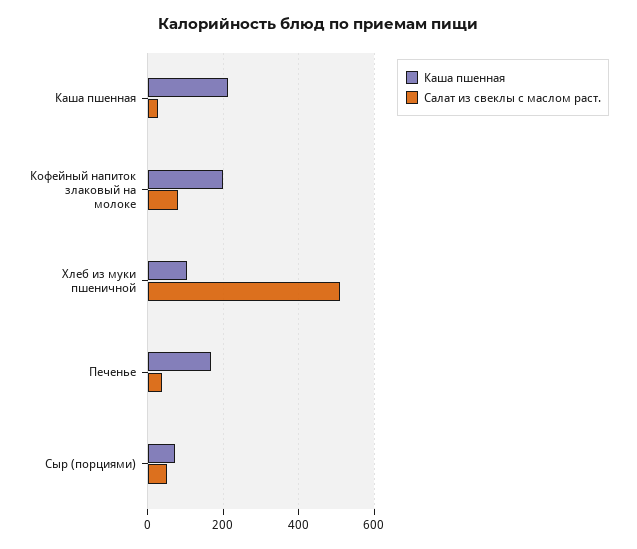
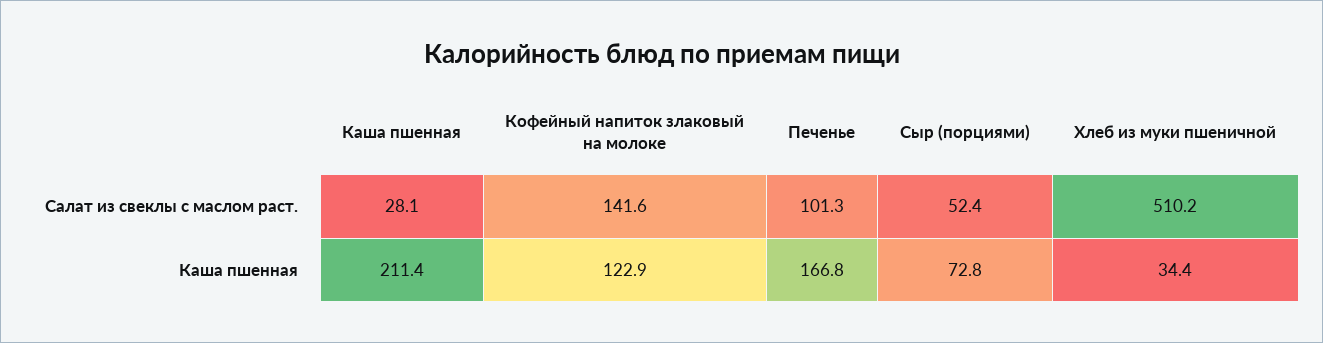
Каша пшенная, Кофейный напиток злаковый на молоке: 200 -> 122.9
Салат из свеклы с маслом раст., Кофейный напиток злаковый на молоке: 80 -> 141.6
Каша пшенная, Хлеб из муки пшеничной: 100 -> 34.4
Салат из свеклы с маслом раст., Печенье: 40 -> 101.3

